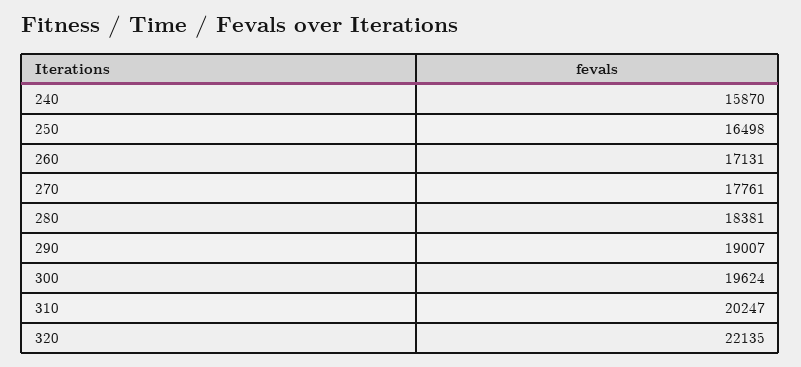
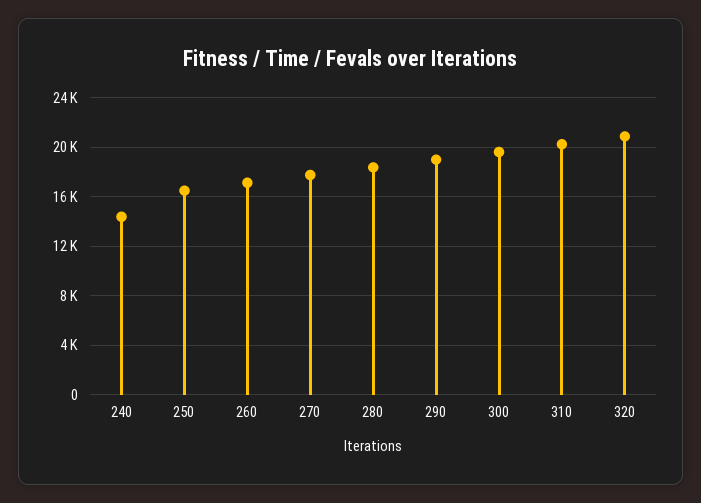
240: 15870 -> 14500
320: 22135 -> 21000

